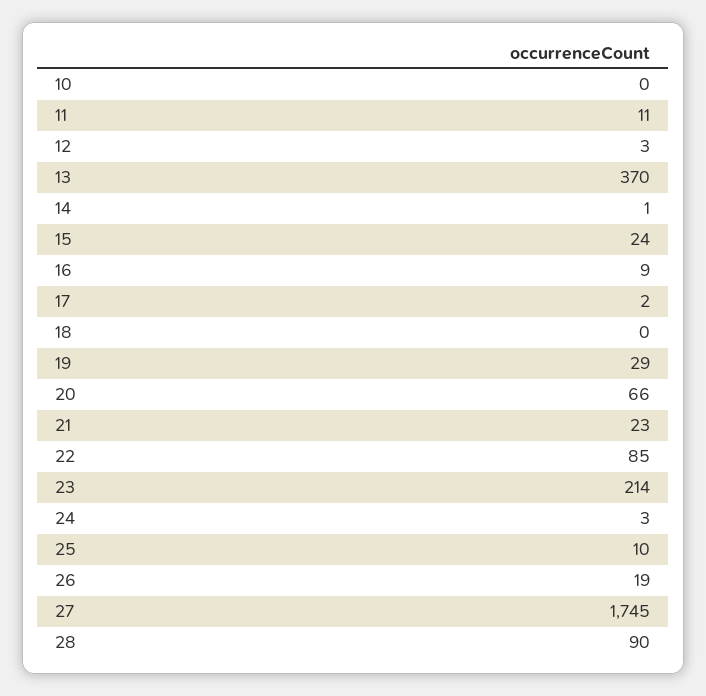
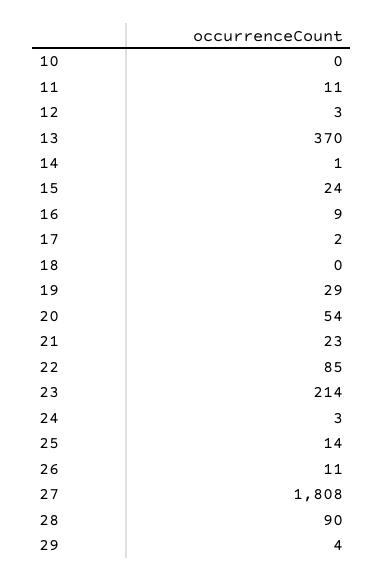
20: 66 -> 54
25: 10 -> 14
26: 19 -> 11
27: 1745 -> 1808
29: none -> 4

